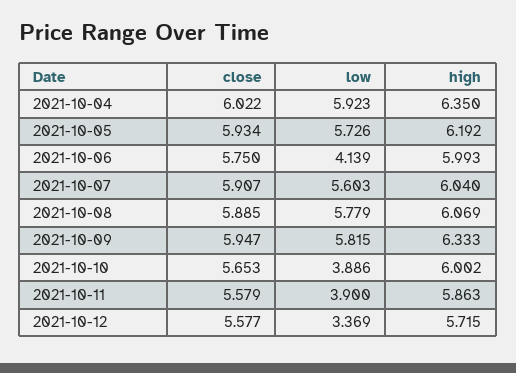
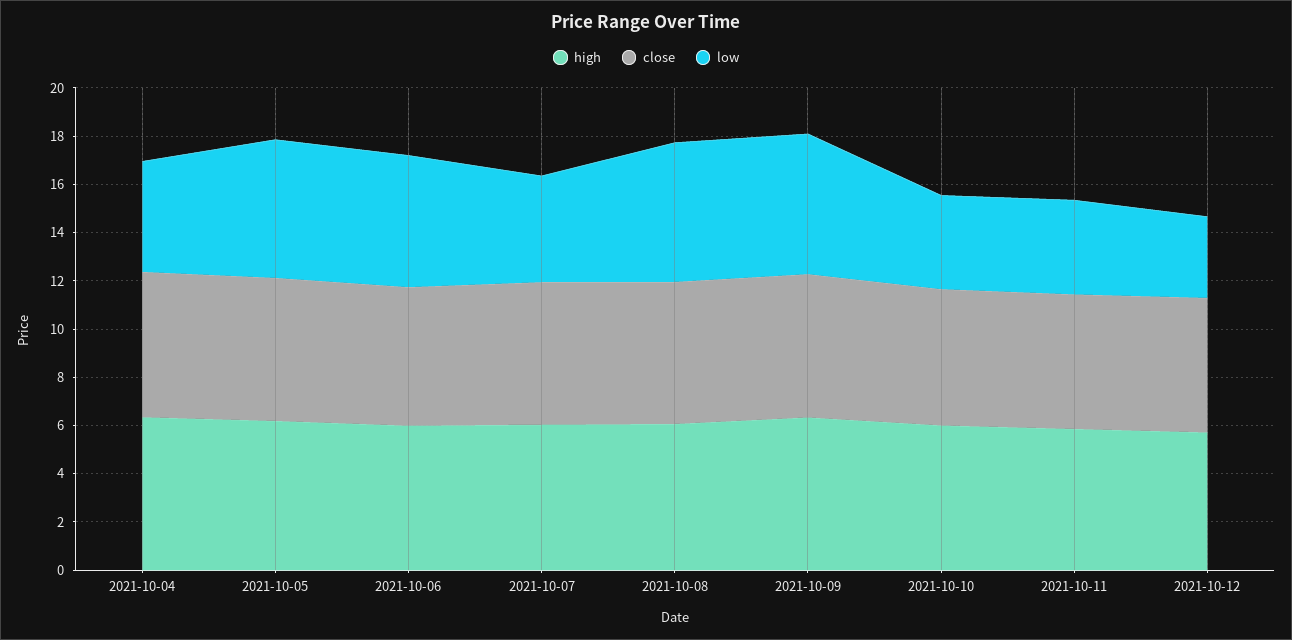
low, 2021-10-04: 5.923 -> 4.5
low, 2021-10-06: 4.139 -> 5.5
low, 2021-10-07: 5.603 -> 4.5

